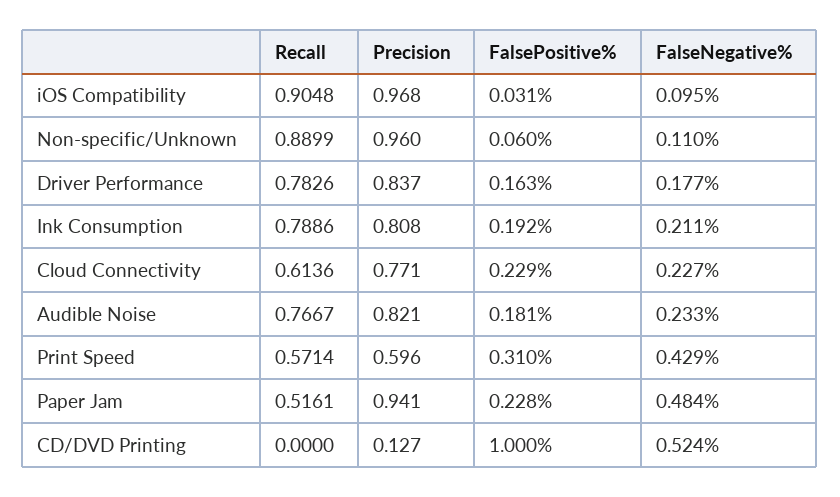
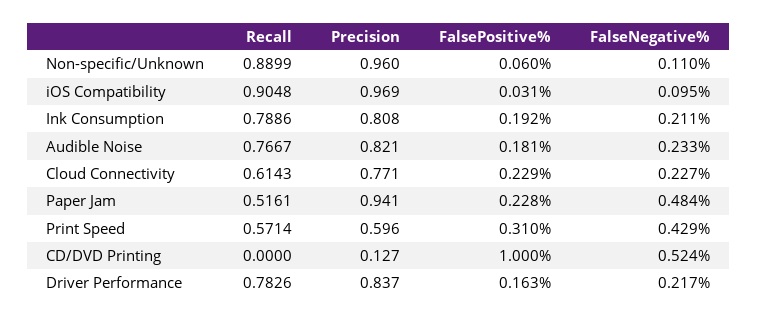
Precision, iOS Compatibility: 0.968 -> 0.969
FalseNegative%, Driver Performance: 0.177 -> 0.217
Recall, Cloud Connectivity: 0.6136 -> 0.6143

